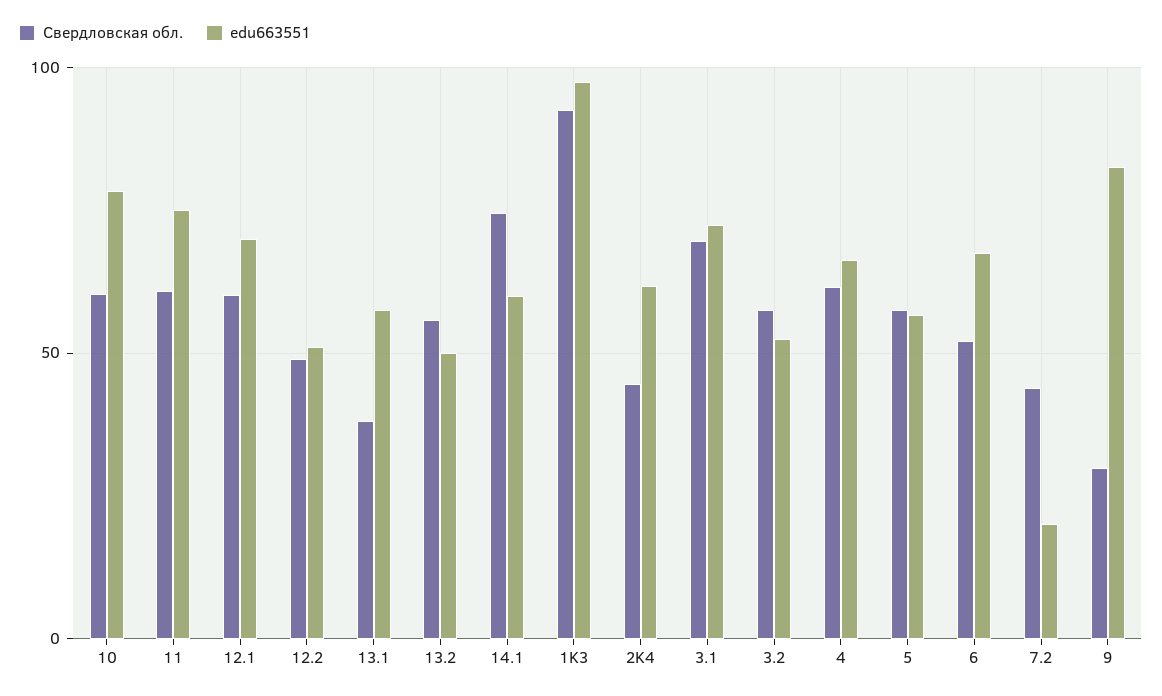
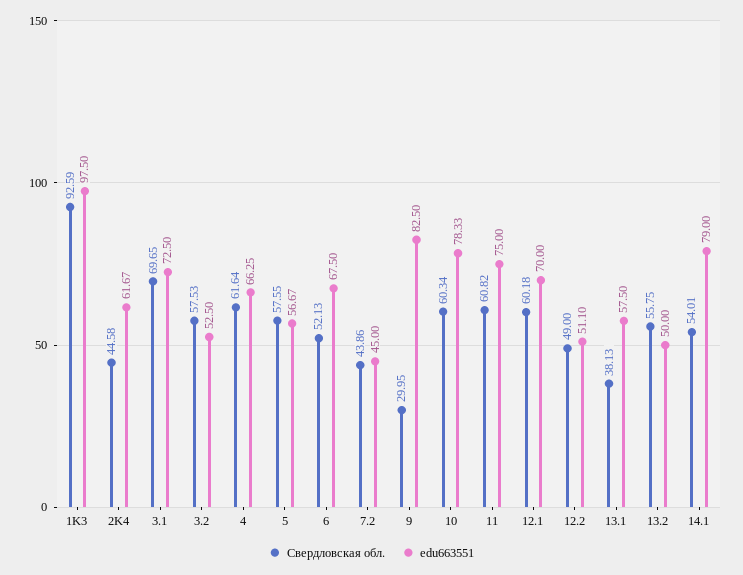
Свердловская обл., 14.1: 75 -> 54.01
edu663551, 14.1: 60 -> 79
edu663551, 7.2: 20 -> 45

